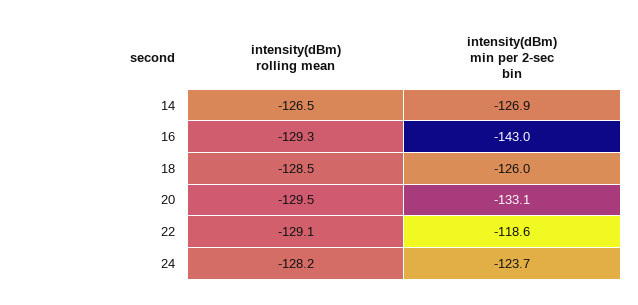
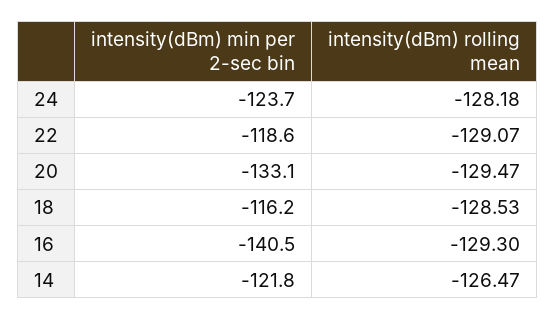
intensity(dBm) min per 2-sec bin, 14: -126.9 -> -121.8
intensity(dBm) min per 2-sec bin, 16: -143 -> -140.5
intensity(dBm) min per 2-sec bin, 18: -126 -> -116.2

